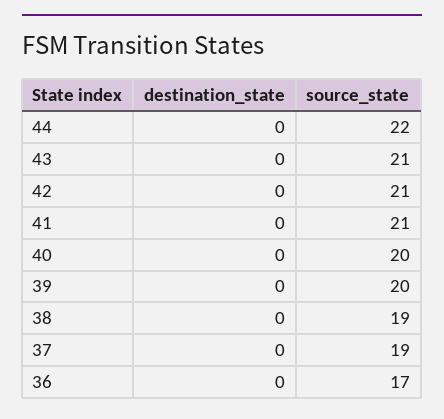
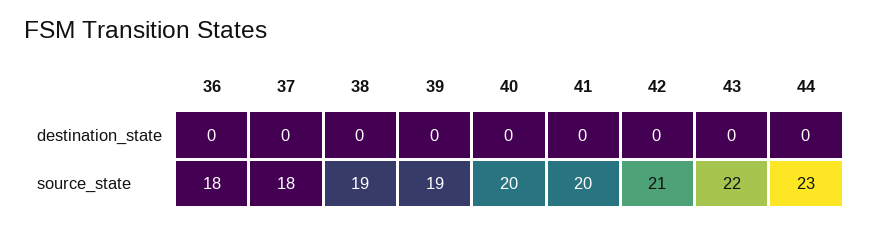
source_state, 44: 22 -> 23
source_state, 43: 21 -> 22
source_state, 41: 21 -> 20
source_state, 39: 20 -> 19
source_state, 37: 19 -> 18
source_state, 36: 17 -> 18

